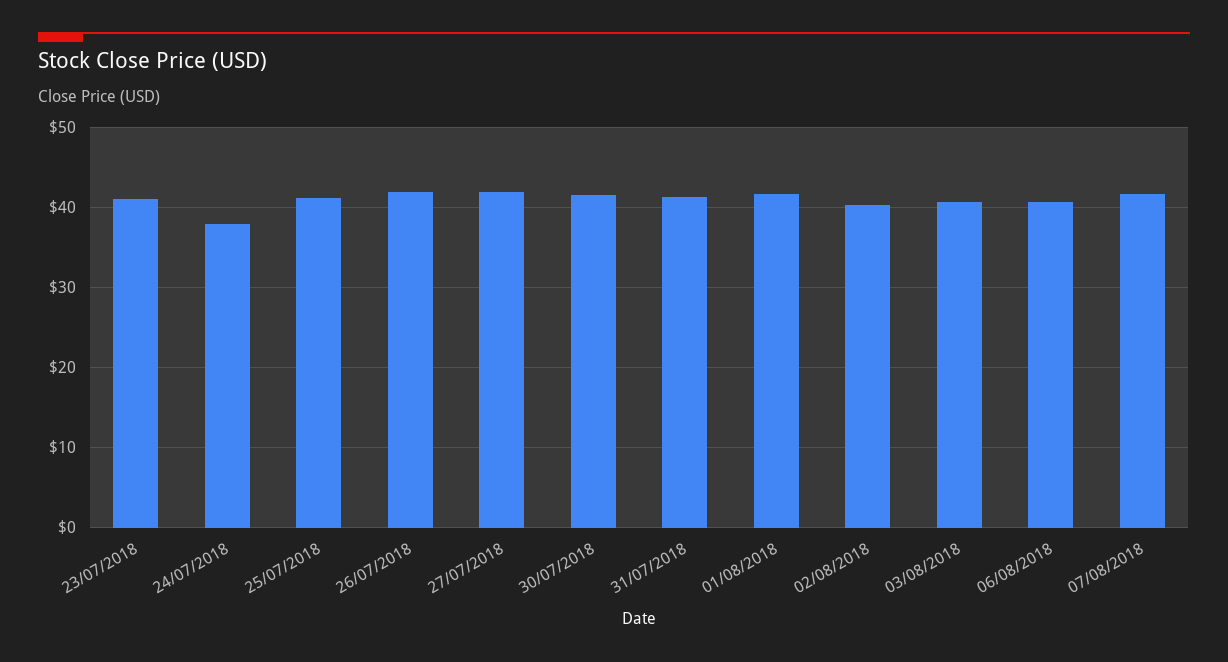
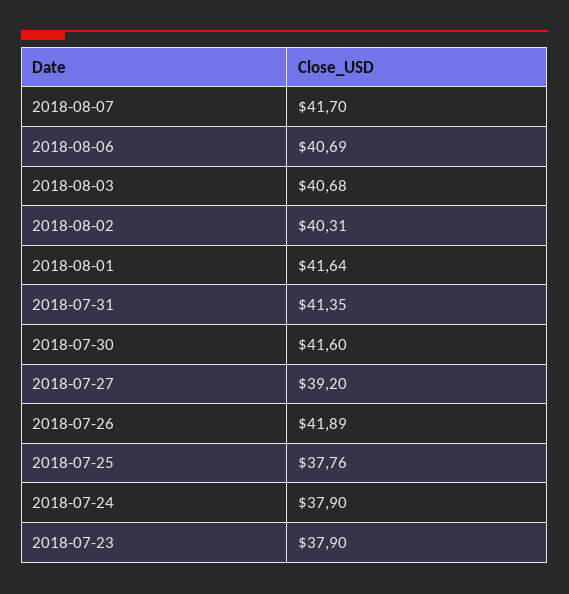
23/07/2018: 41 -> 37.9
25/07/2018: 41 -> 37.76
27/07/2018: 42 -> 39.2

